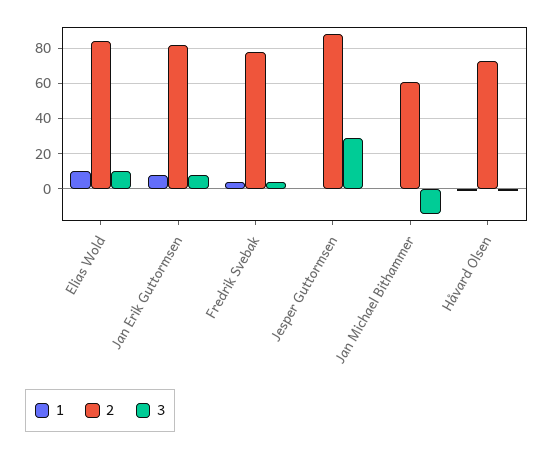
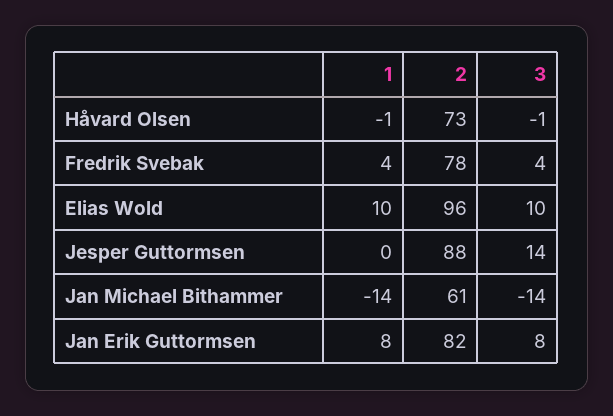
2, Elias Wold: 85 -> 96
3, Jesper Guttormsen: 30 -> 14
1, Jan Michael Bithammer: 0 -> -14

